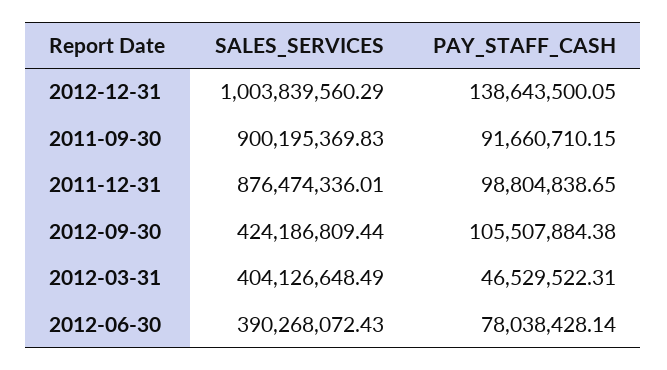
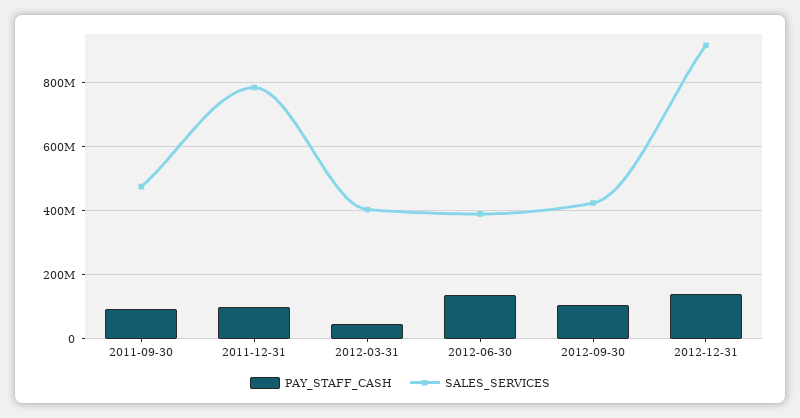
SALES_SERVICES, 2012-12-31: 1003839560.29 -> 920000000
SALES_SERVICES, 2011-09-30: 900195369.83 -> 480000000
SALES_SERVICES, 2011-12-31: 876474336.01 -> 780000000
PAY_STAFF_CASH, 2012-06-30: 78038428.14 -> 140000000

